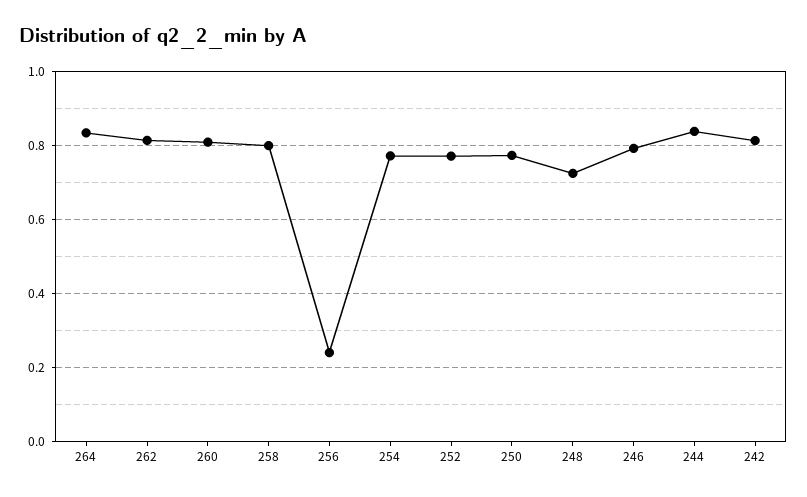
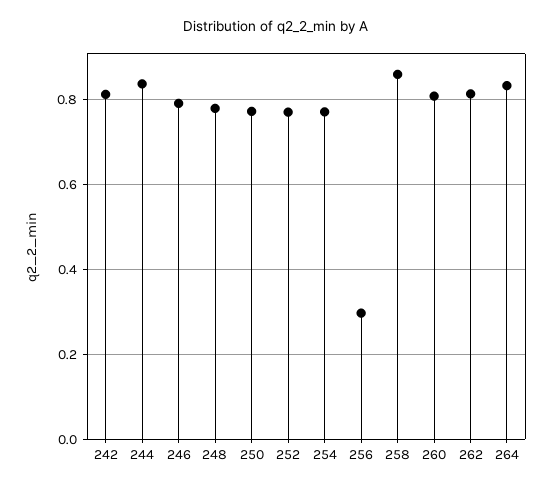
258: 0.8 -> 0.86
256: 0.24 -> 0.3
248: 0.72 -> 0.78

